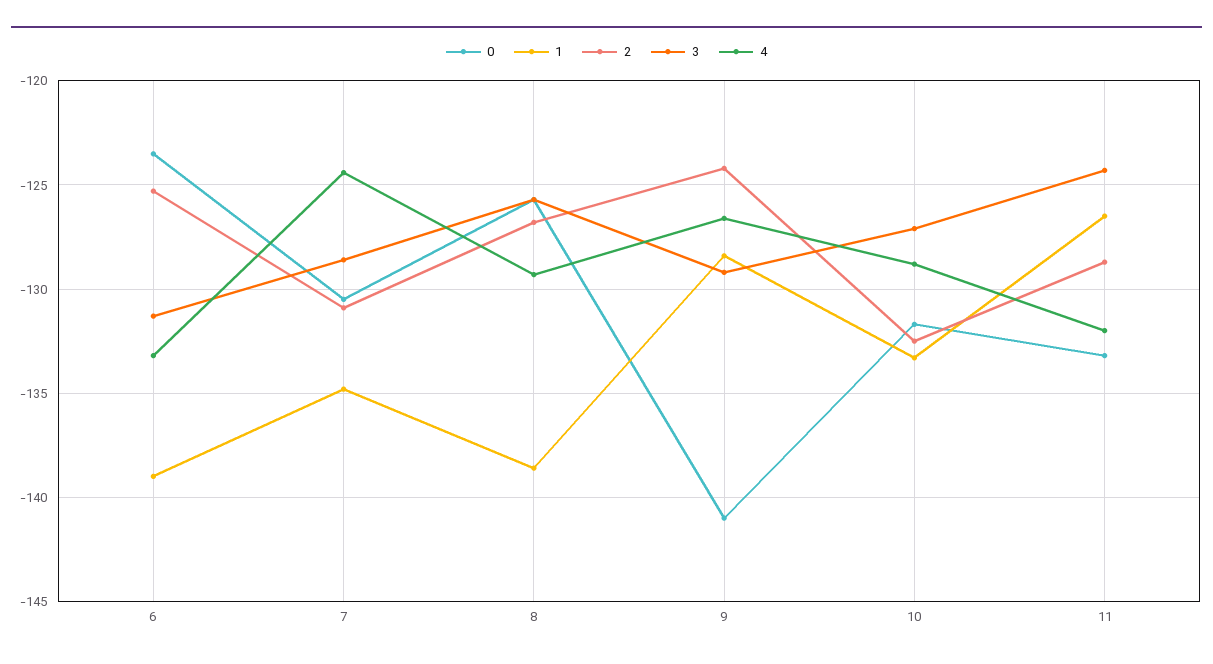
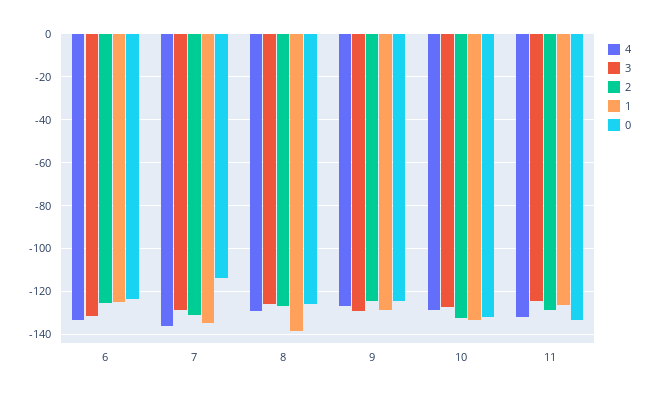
1, 6: -139 -> -125
0, 7: -130.5 -> -115
4, 7: -124.5 -> -135
0, 9: -141 -> -125

